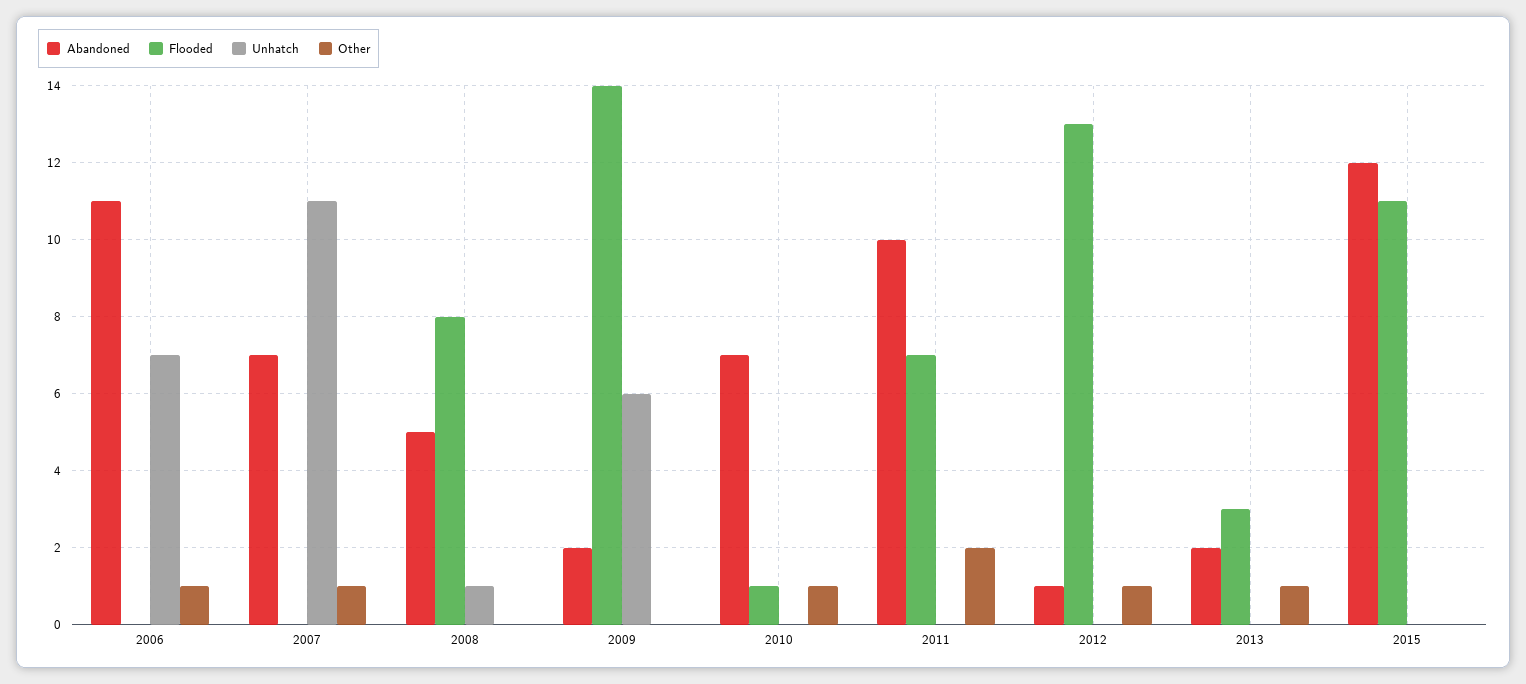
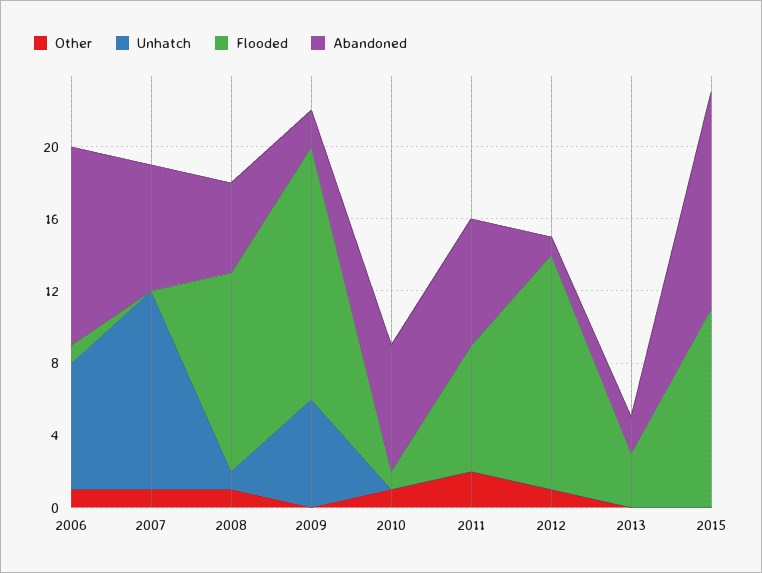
Flooded, 2006: 0 -> 1
Flooded, 2008: 8 -> 11
Other, 2008: 0 -> 1
Abandoned, 2011: 10 -> 7
Other, 2013: 1 -> 0

